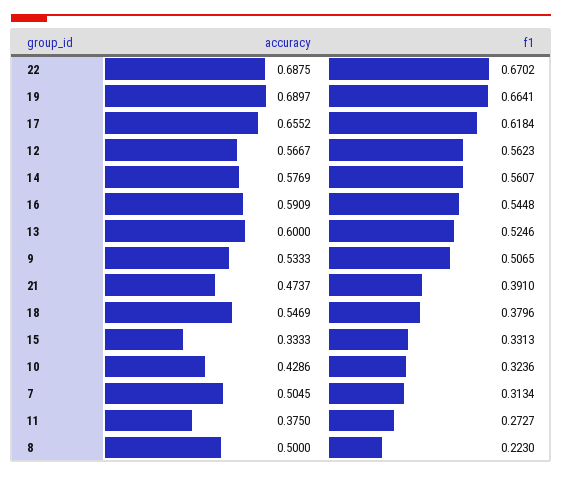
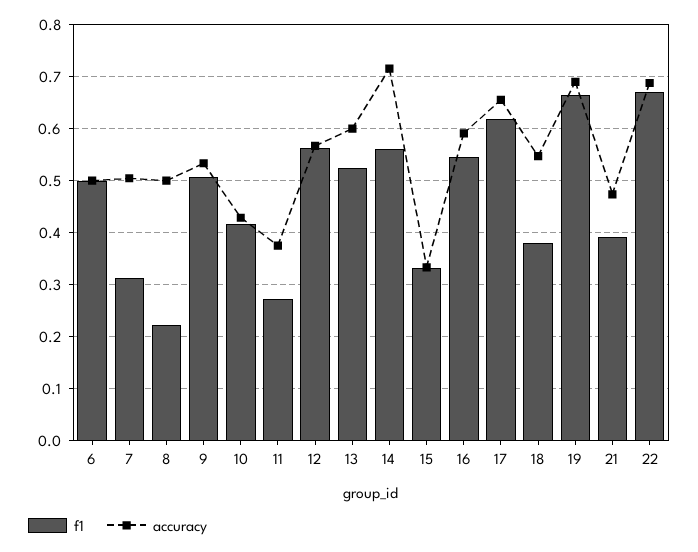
accuracy, 14: 0.5769 -> 0.72
f1, 10: 0.3236 -> 0.42
f1, 6: none -> 0.5
accuracy, 6: none -> 0.5

